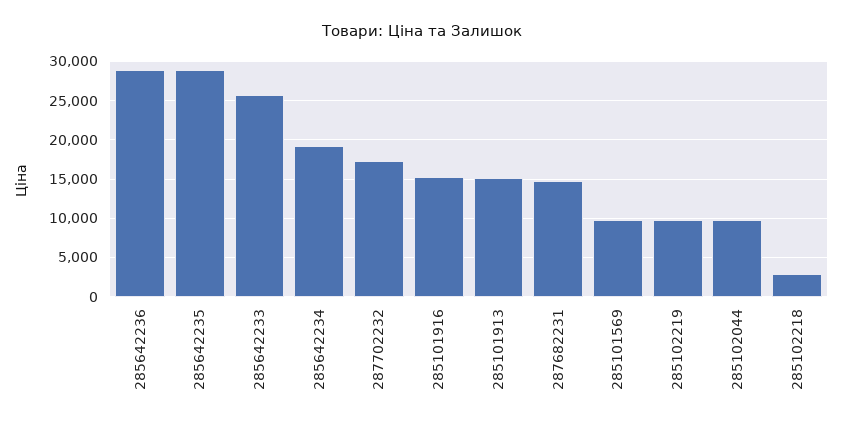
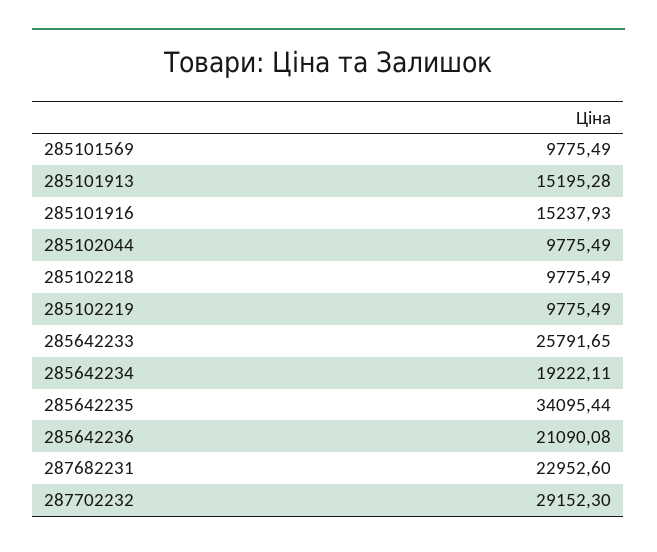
285642236: 29000 -> 21090.08
285642235: 29000 -> 34095.44
287702232: 17000 -> 29152.3
287682231: 15000 -> 22952.6
285102218: 3000 -> 9775.49

